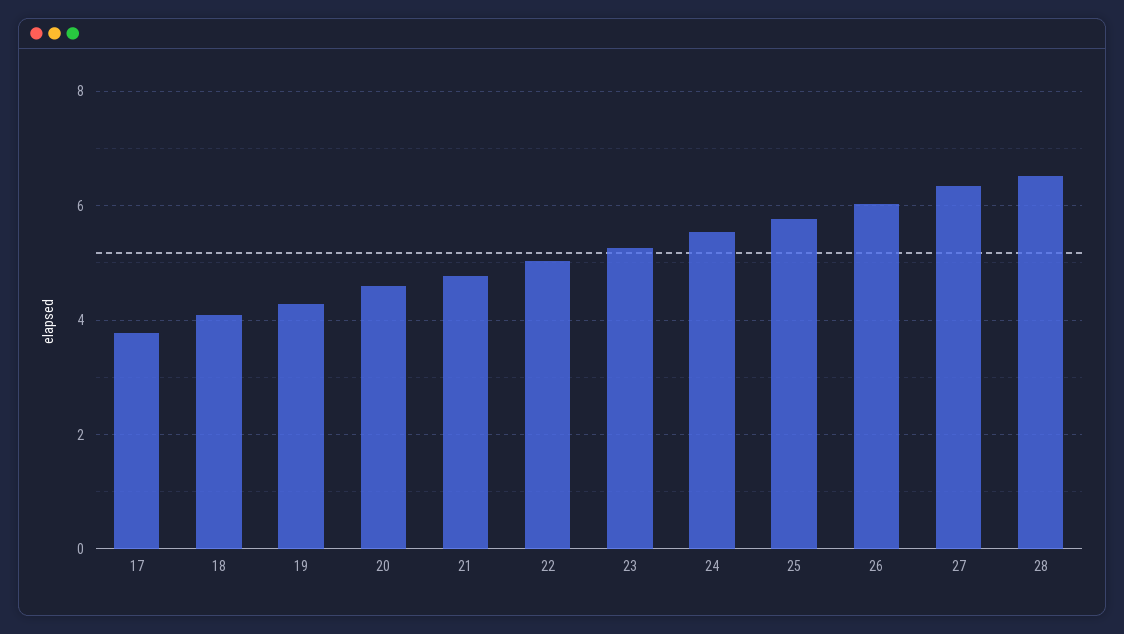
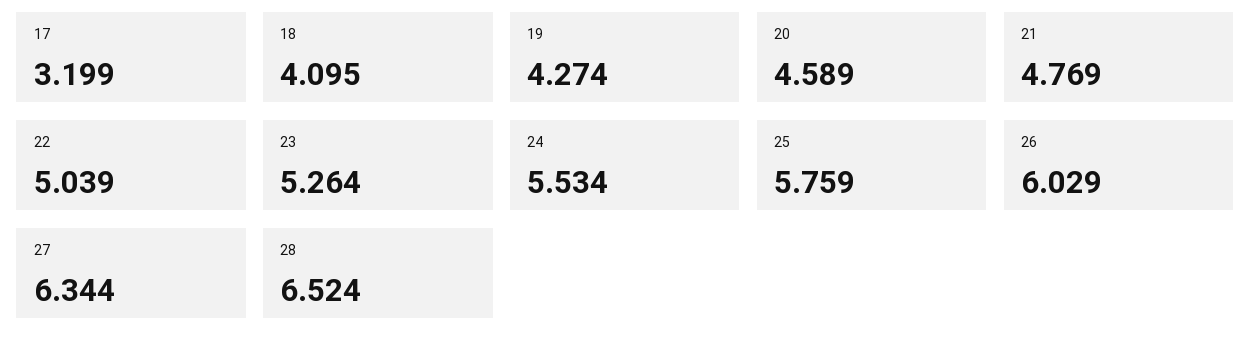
17: 3.8 -> 3.199

